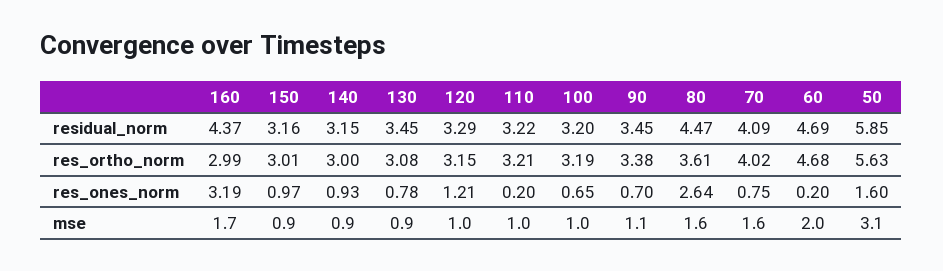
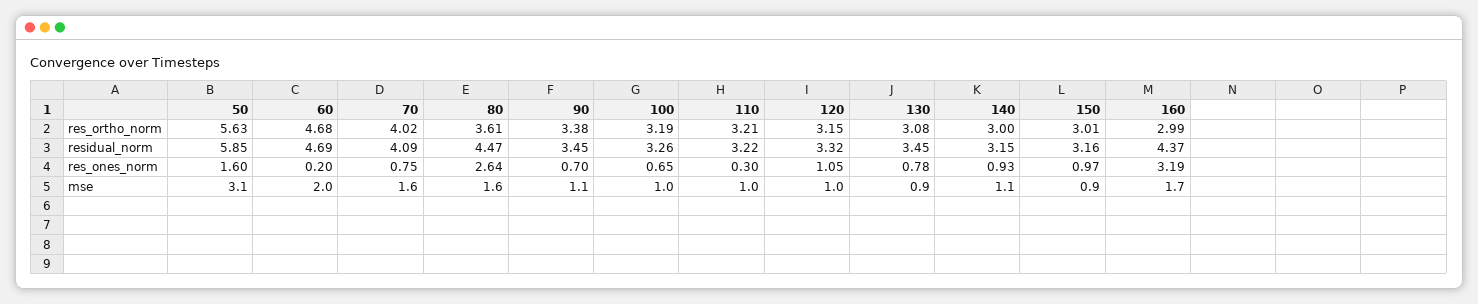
120, residual_norm: 3.29 -> 3.32
100, residual_norm: 3.2 -> 3.26
120, res_ones_norm: 1.21 -> 1.05
110, res_ones_norm: 0.2 -> 0.3
140, mse: 0.9 -> 1.1

